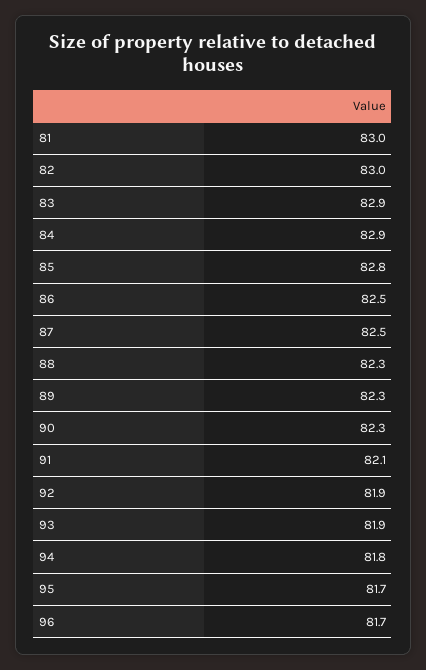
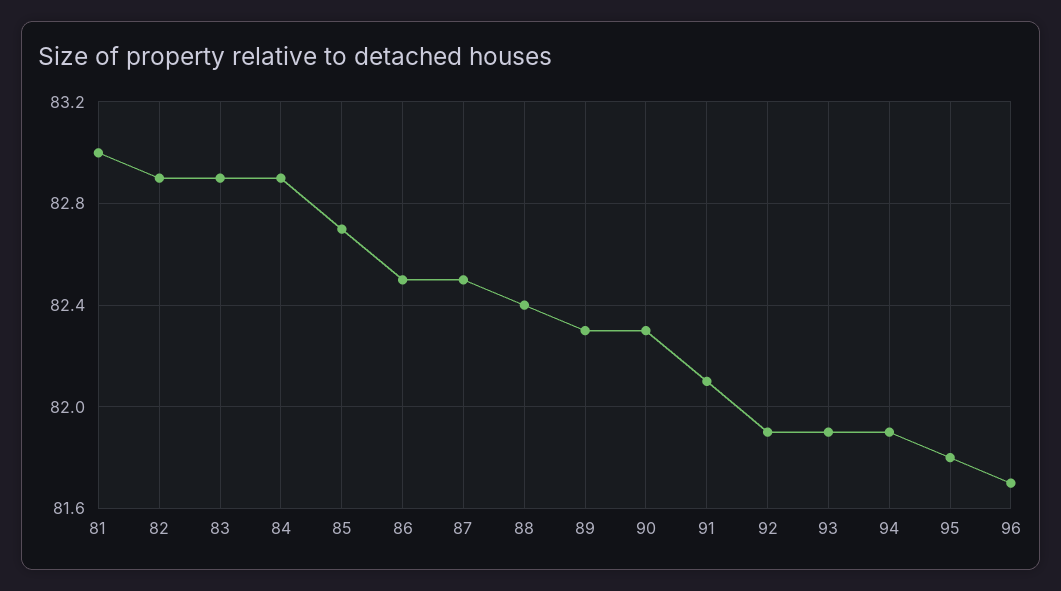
82: 83 -> 82.9
85: 82.8 -> 82.7
88: 82.3 -> 82.4
94: 81.8 -> 81.9
95: 81.7 -> 81.8

